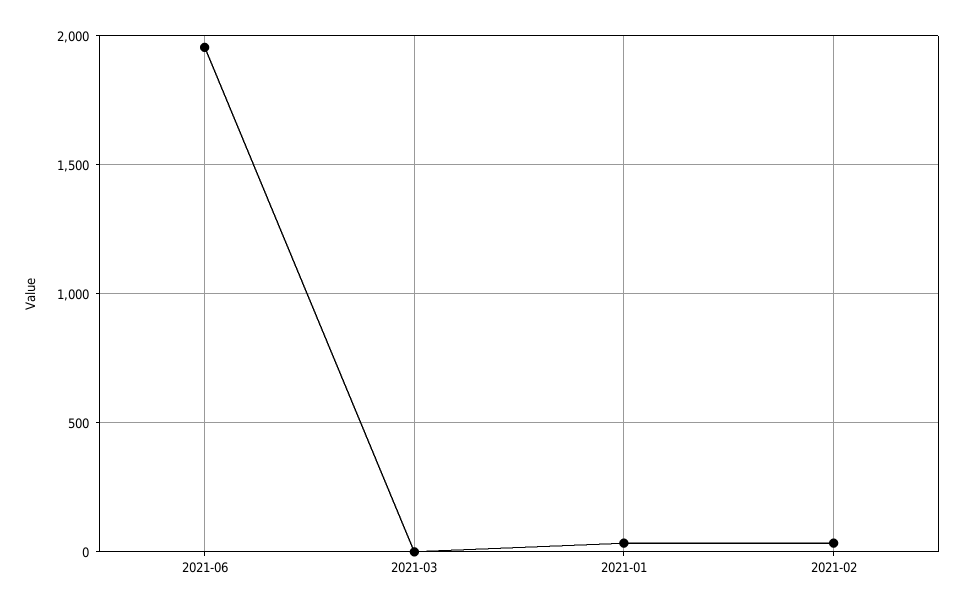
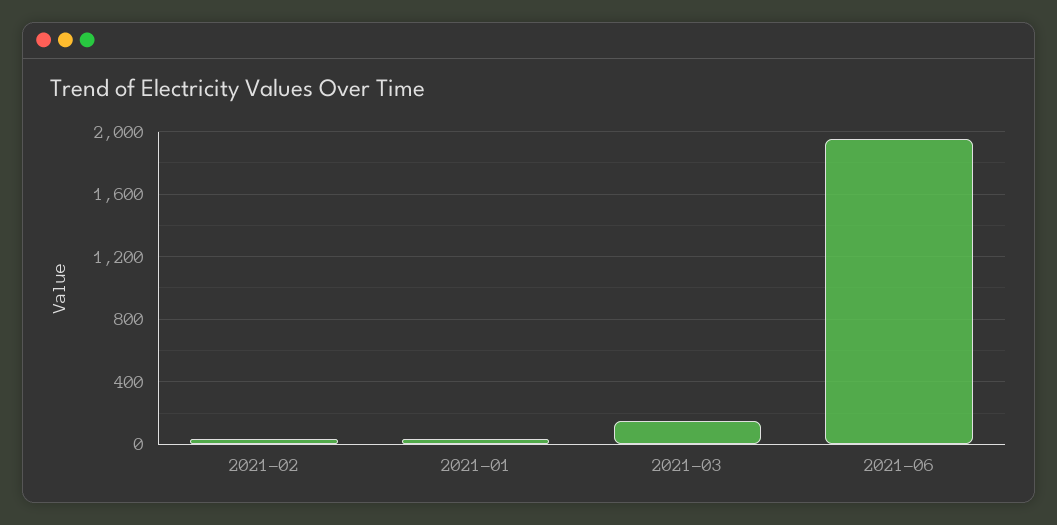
2021-03: 0 -> 150

